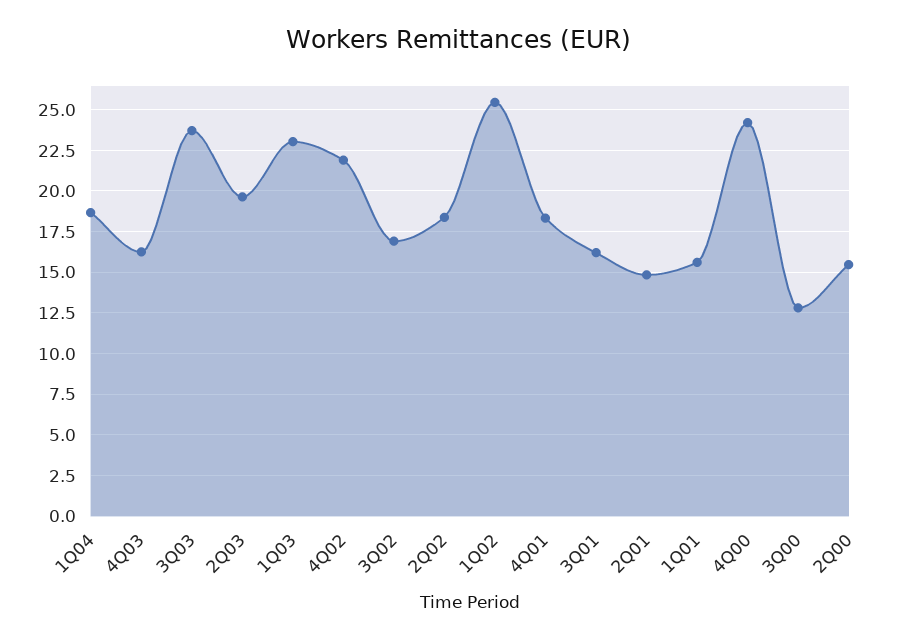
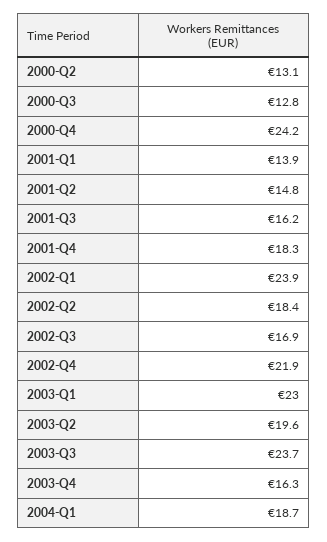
1Q02: 25.5 -> 23.9
1Q01: 15.5 -> 13.9
2Q00: 15.5 -> 13.1

